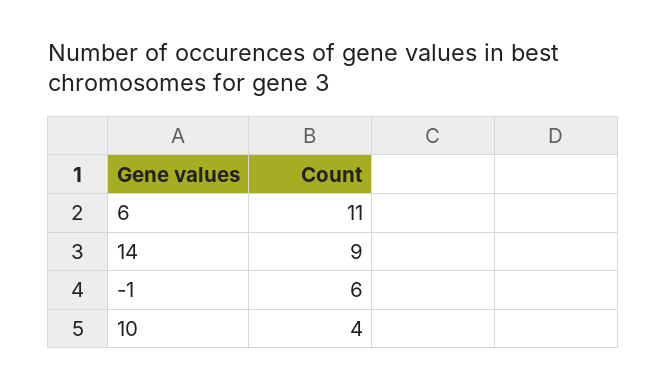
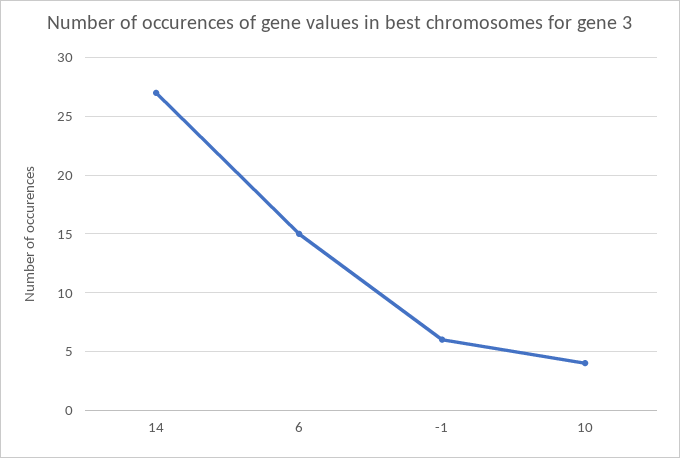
6: 11 -> 15
14: 9 -> 27

